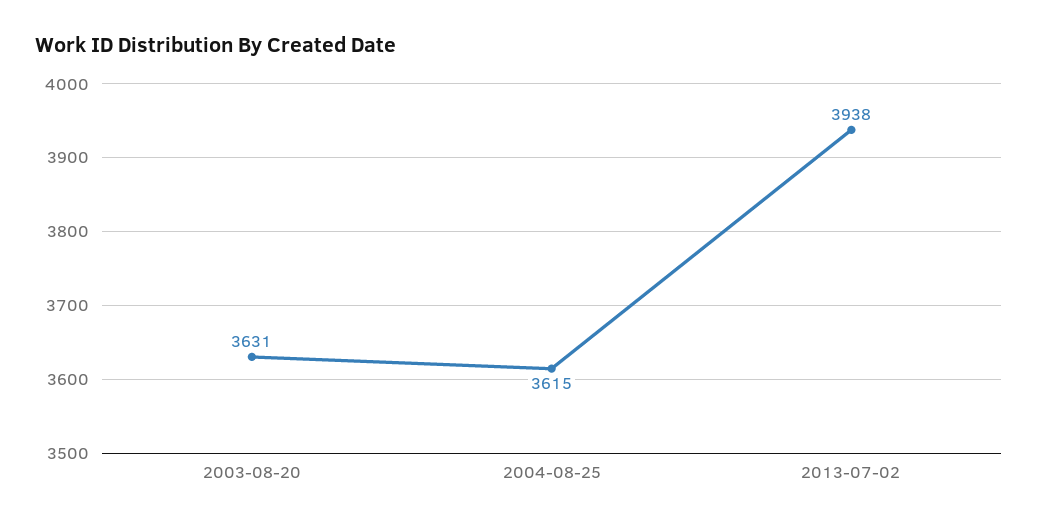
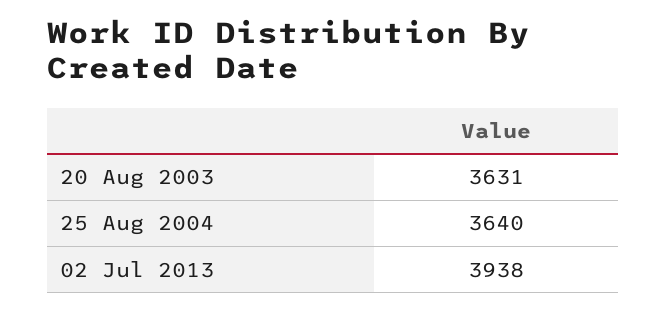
2004-08-25: 3615 -> 3640

